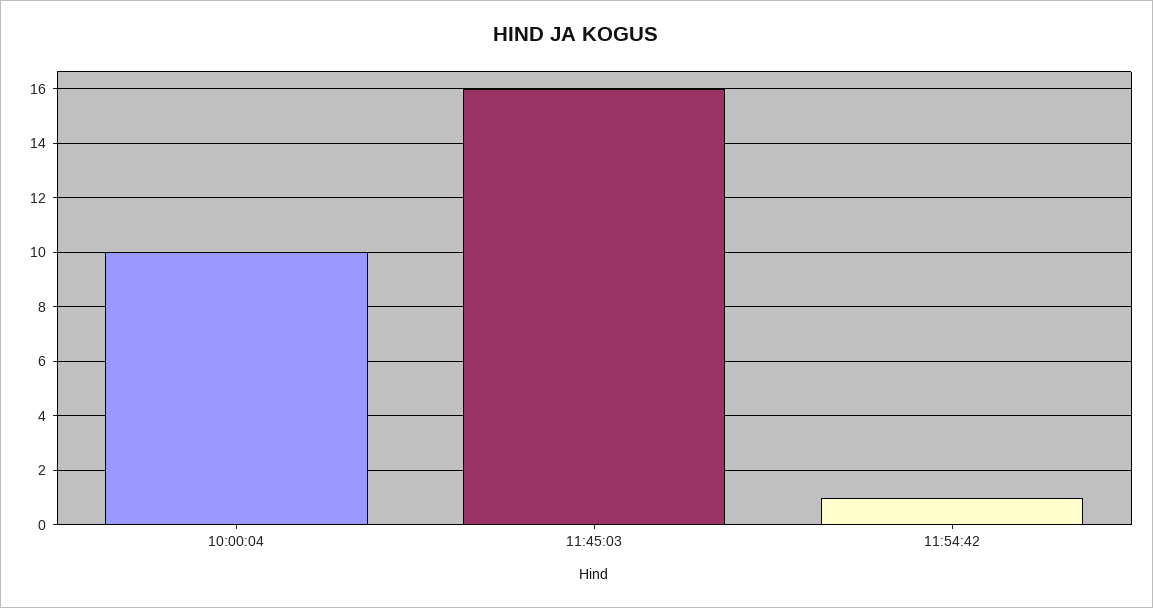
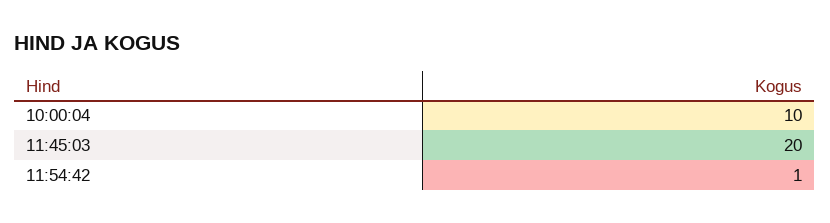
11:45:03: 16 -> 20

